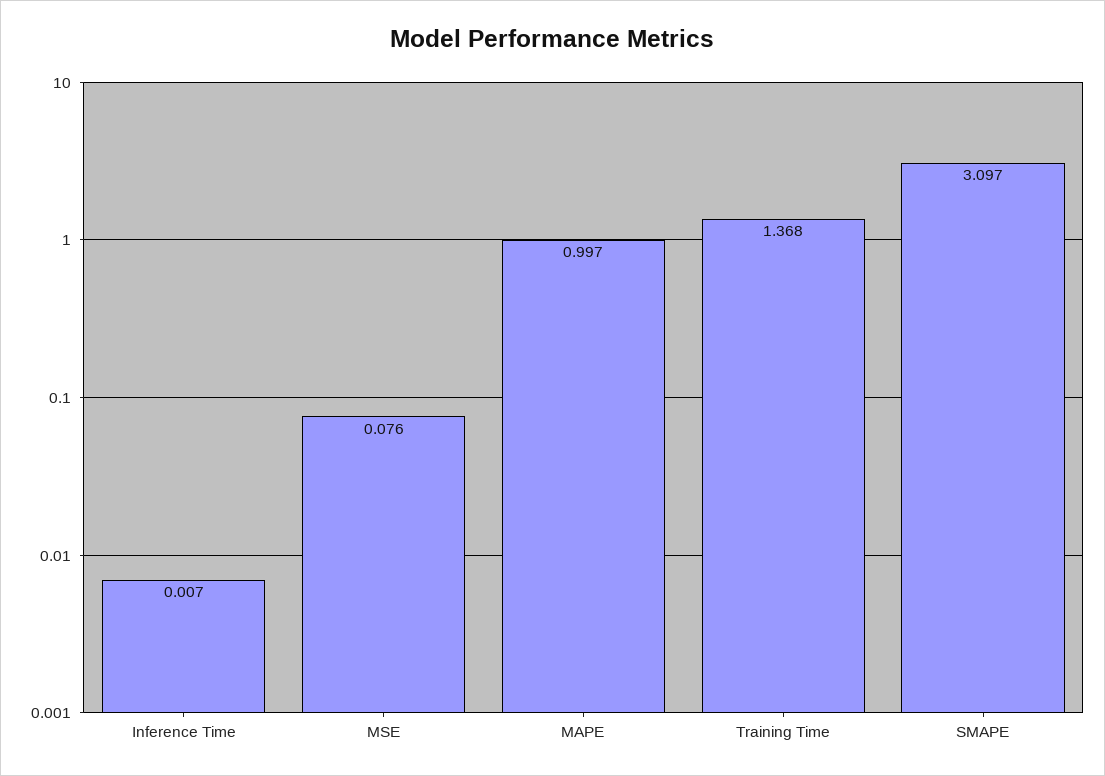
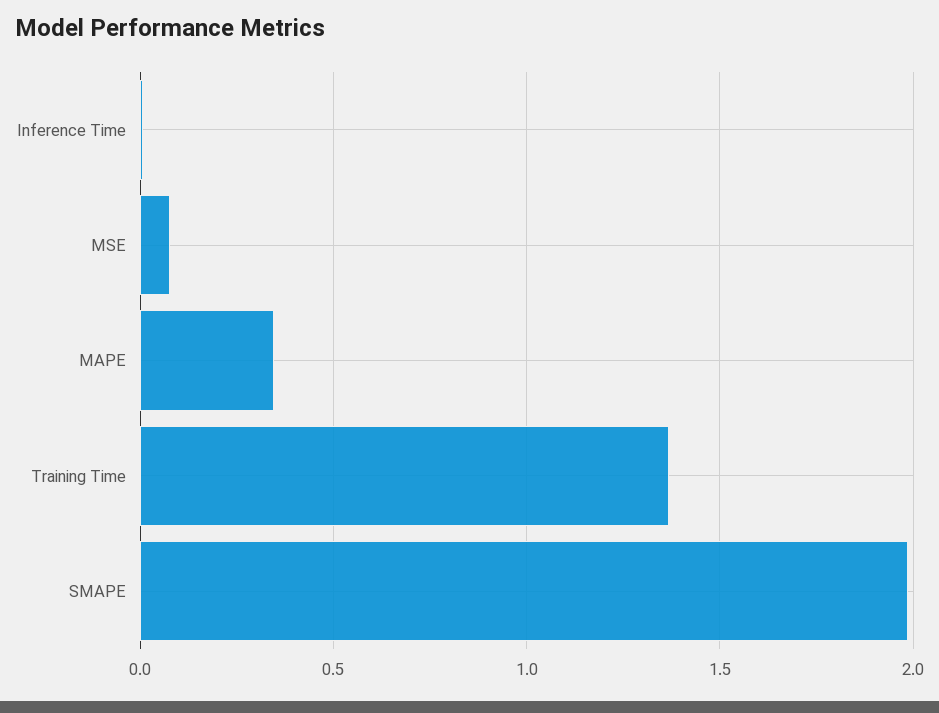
MAPE: 0.997 -> 0.35
SMAPE: 3.097 -> 2

